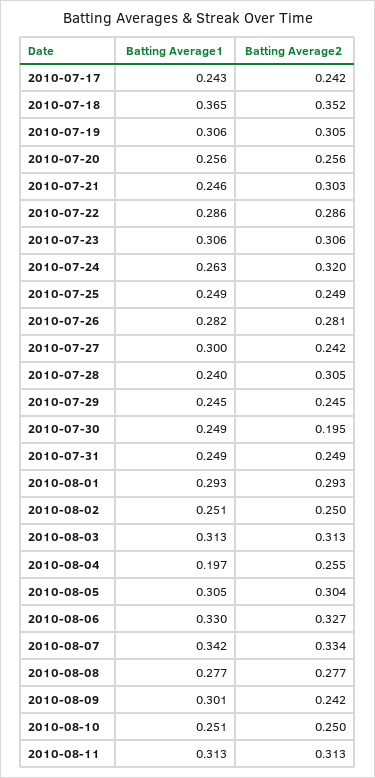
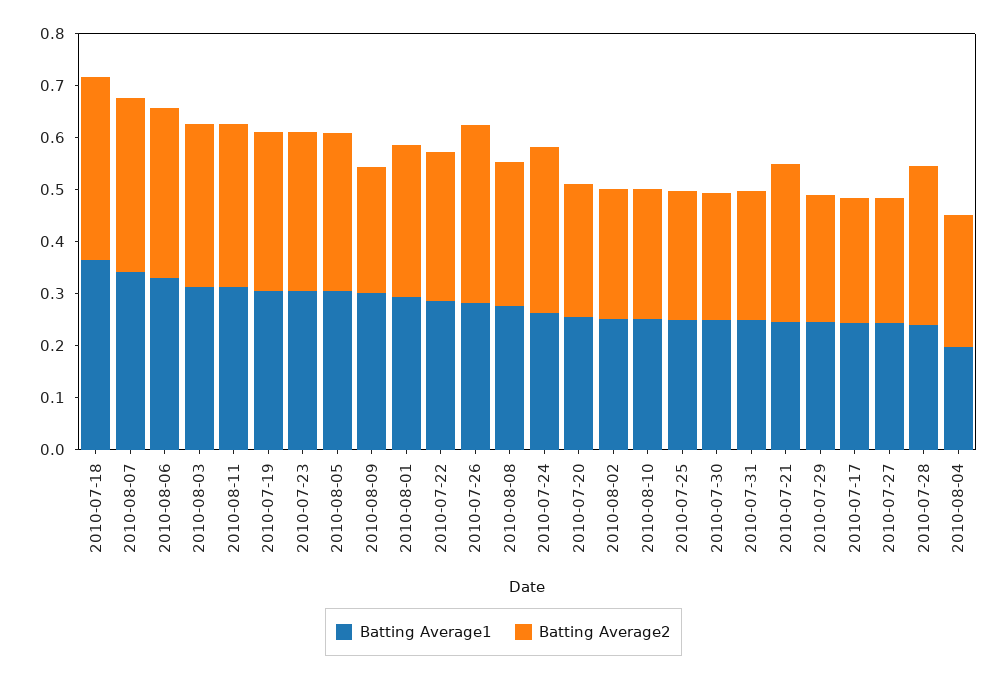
Batting Average2, 2010-07-26: 0.281 -> 0.34
Batting Average1, 2010-07-27: 0.3 -> 0.24
Batting Average2, 2010-07-30: 0.195 -> 0.24

